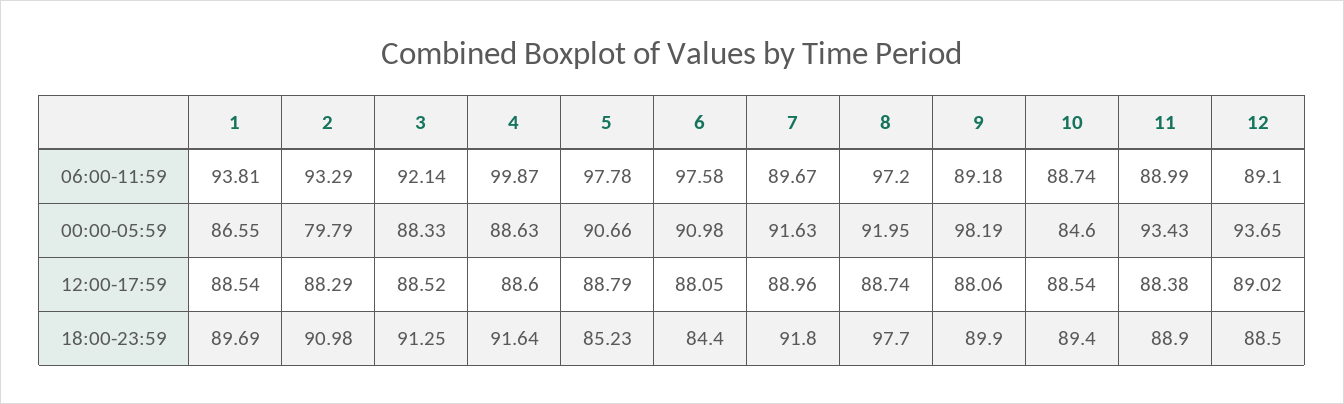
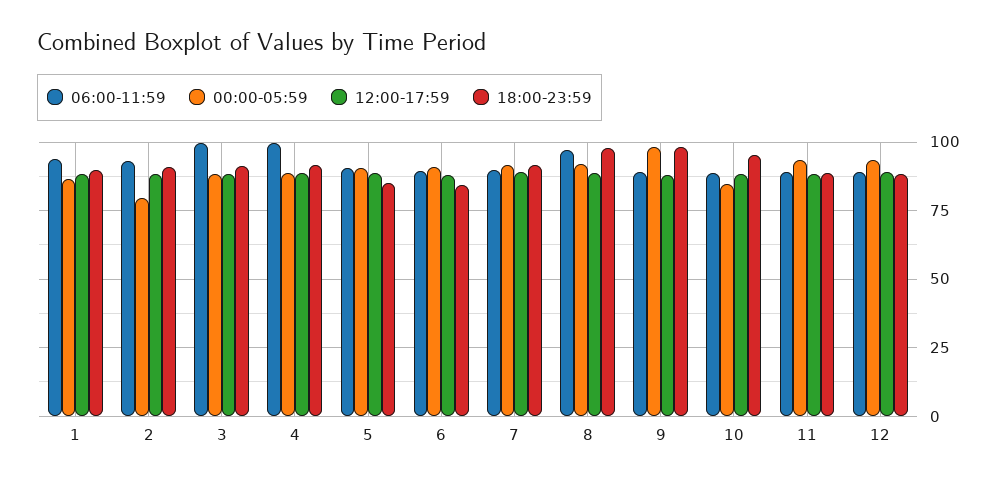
06:00-11:59, 3: 92.14 -> 100
06:00-11:59, 5: 97.78 -> 90
06:00-11:59, 6: 97.58 -> 90
18:00-23:59, 9: 89.9 -> 97.5
18:00-23:59, 10: 89.4 -> 95

